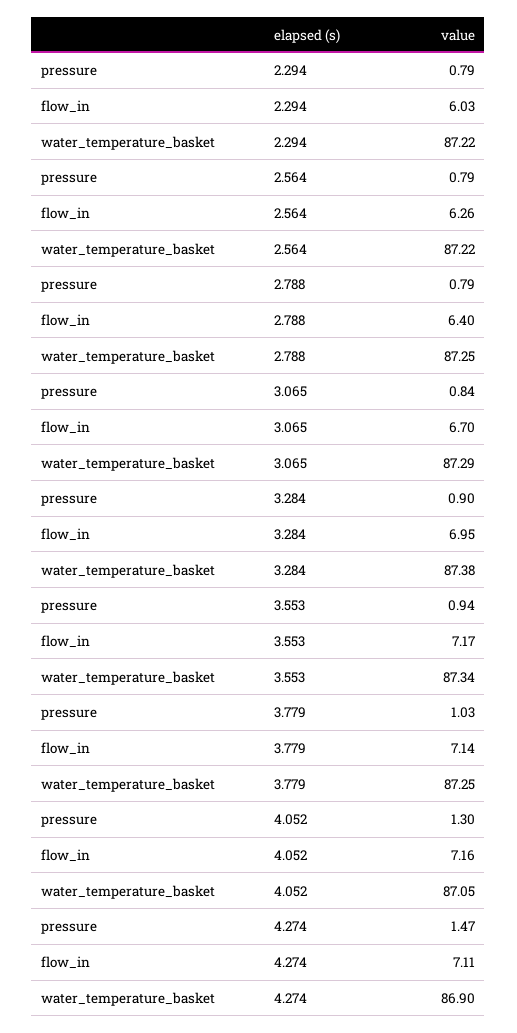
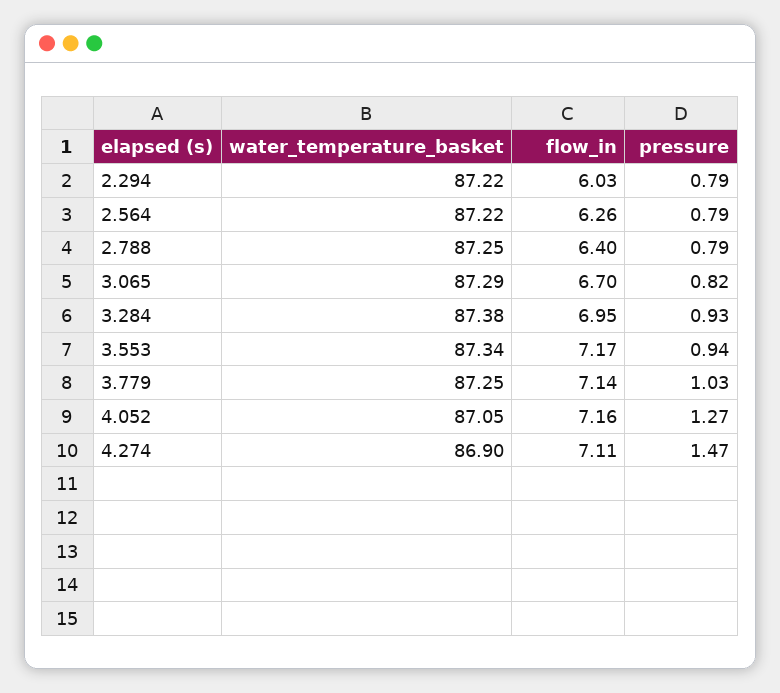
pressure, 3.065: 0.84 -> 0.82
pressure, 3.284: 0.9 -> 0.93
pressure, 4.052: 1.3 -> 1.27

